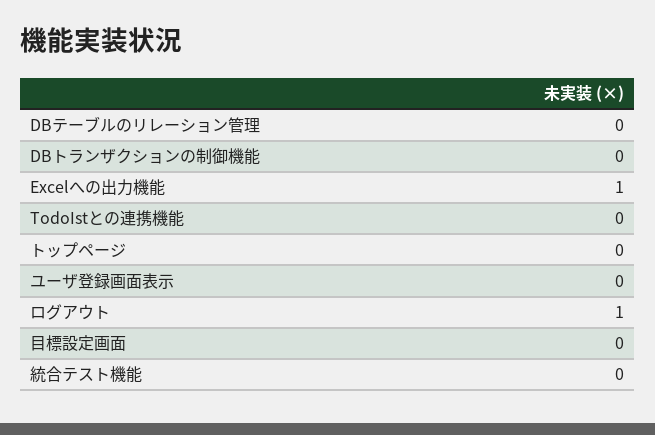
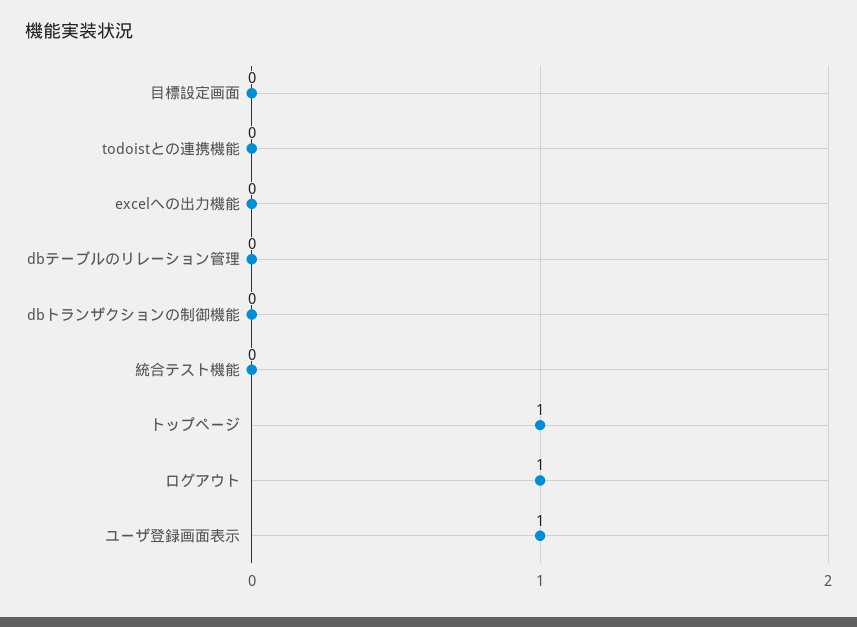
Excelへの出力機能: 1 -> 0
トップページ: 0 -> 1
ユーザ登録画面表示: 0 -> 1

